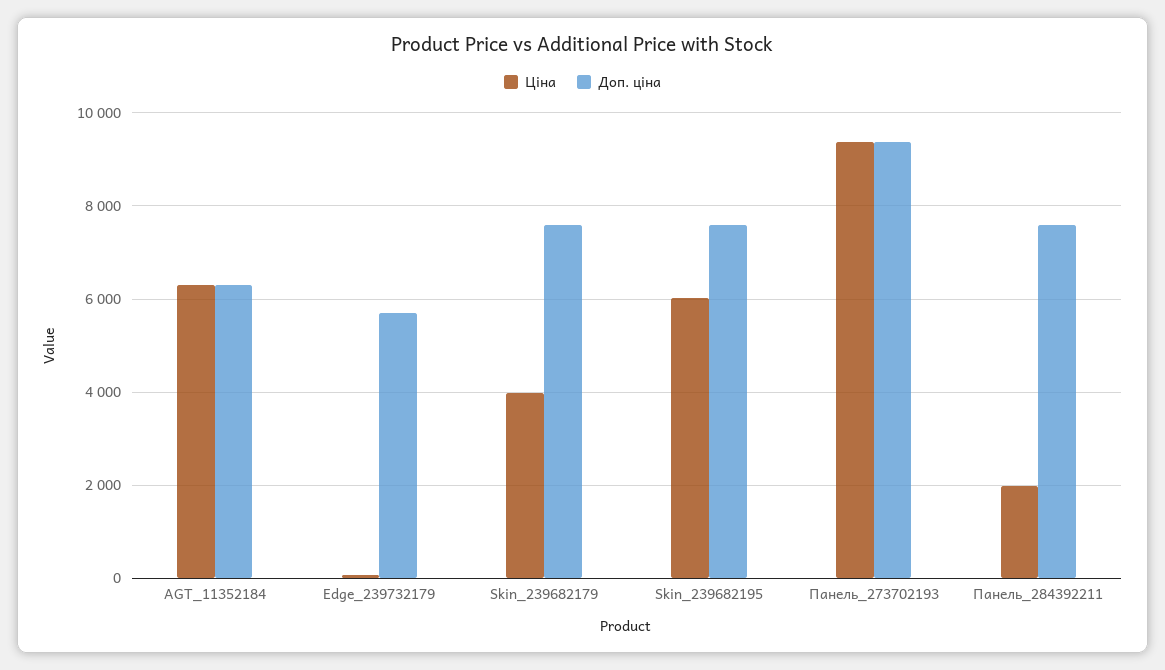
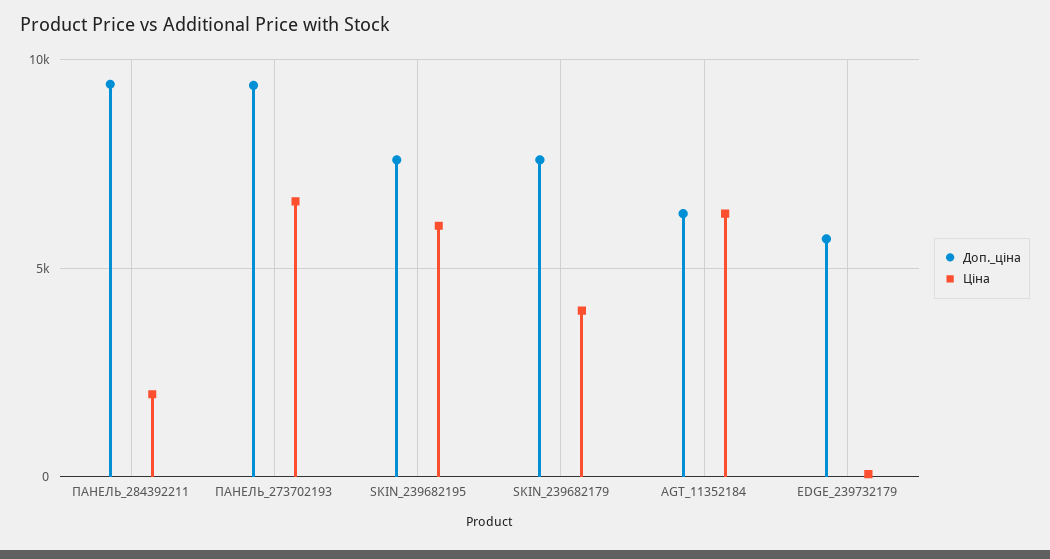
Ціна, Панель_273702193: 9400 -> 6500
Доп. ціна, Панель_284392211: 7600 -> 9500

